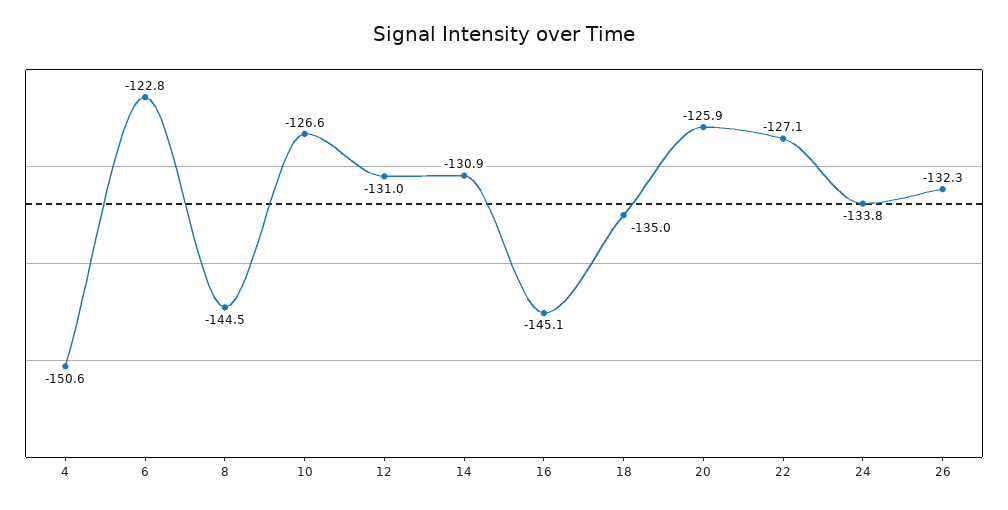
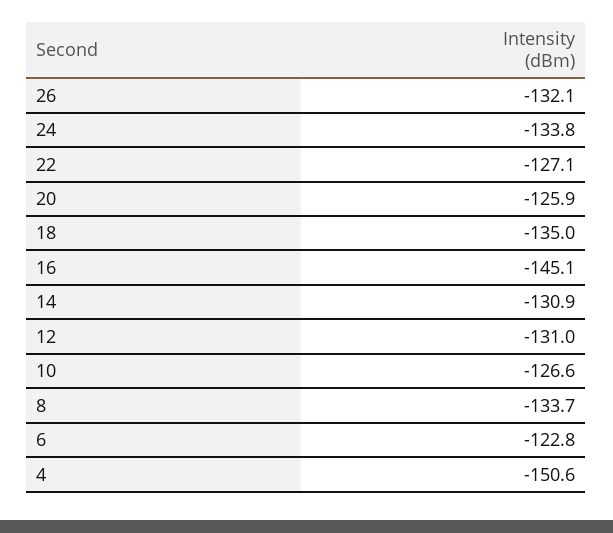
8: -144.5 -> -133.7
26: -132.3 -> -132.1

